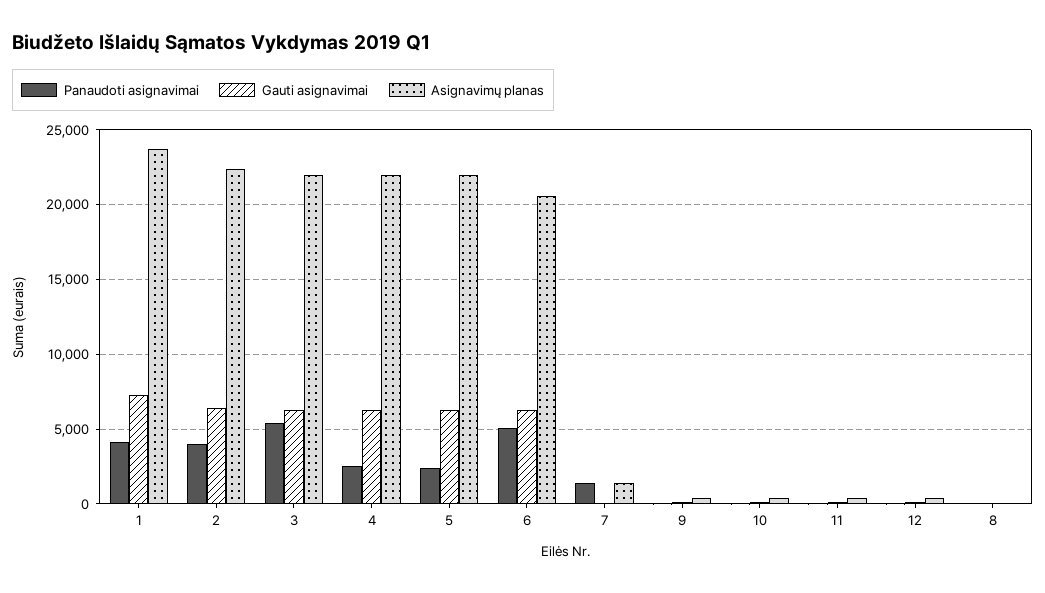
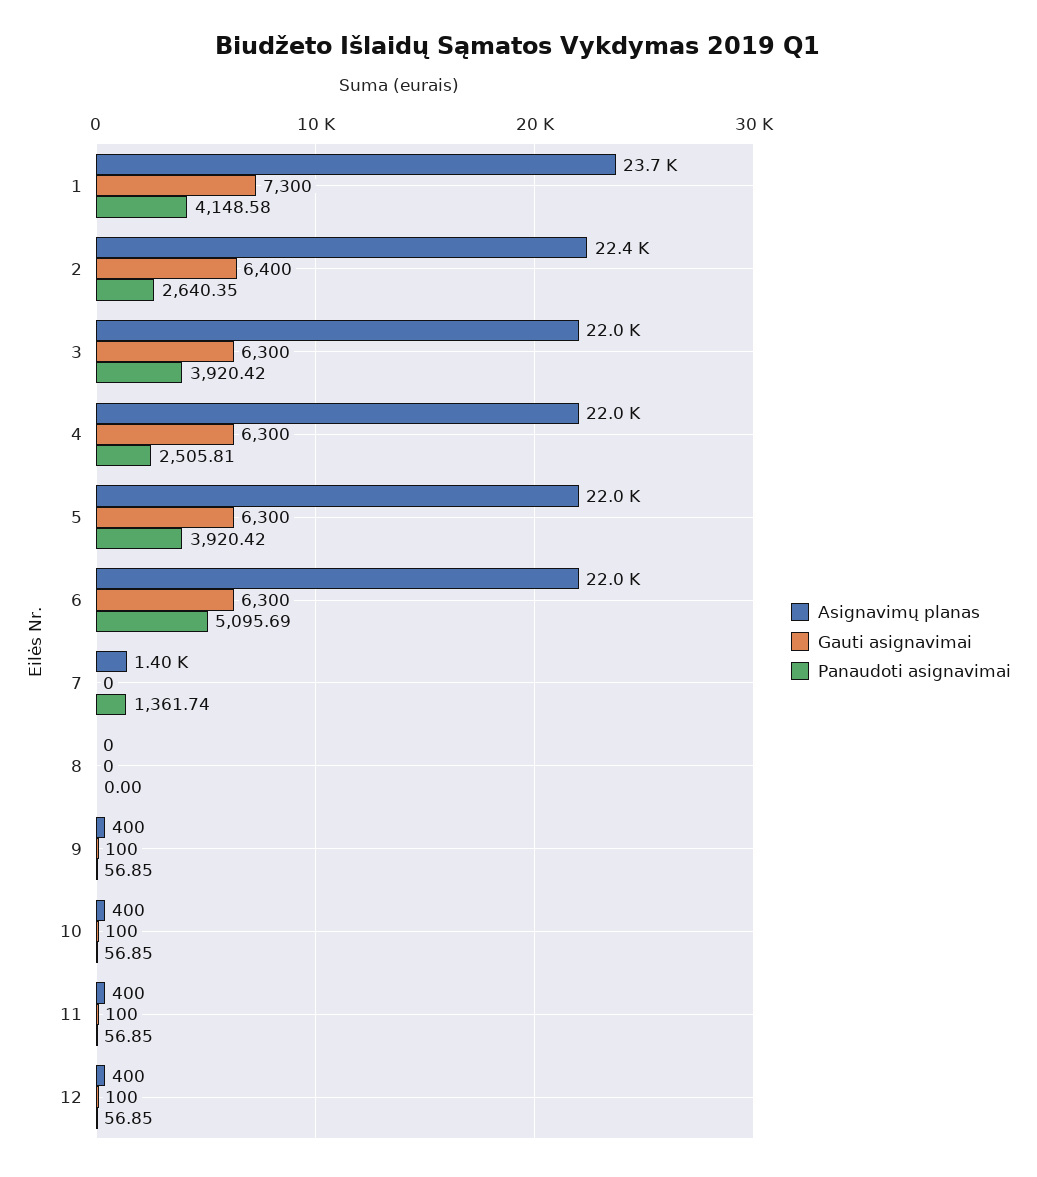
Panaudoti asignavimai, 2: 4000 -> 2640.35
Panaudoti asignavimai, 3: 5500 -> 3920.42
Panaudoti asignavimai, 5: 2500 -> 3920.42
Asignavimų planas, 6: 20500 -> 22000

